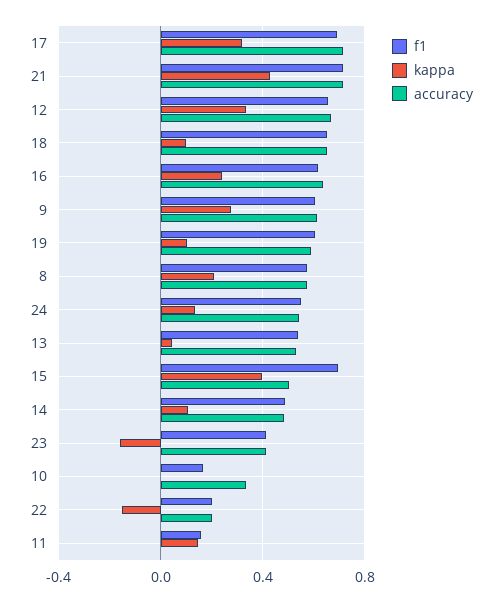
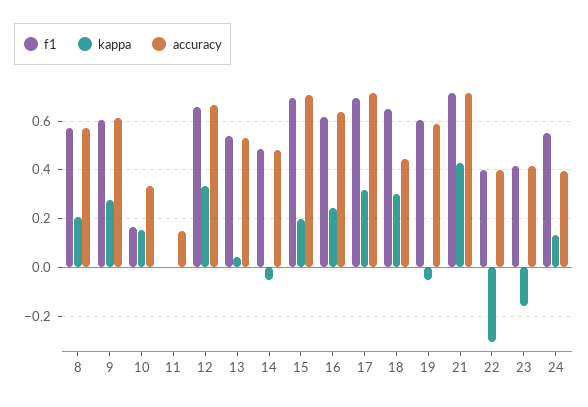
kappa, 18: 0.1 -> 0.3
accuracy, 18: 0.65 -> 0.45
kappa, 19: 0.1 -> -0.05
accuracy, 24: 0.55 -> 0.4
kappa, 15: 0.4 -> 0.2
accuracy, 15: 0.5 -> 0.7
kappa, 14: 0.1 -> -0.05
kappa, 10: 0 -> 0.15
f1, 22: 0.2 -> 0.4
kappa, 22: -0.15 -> -0.3
accuracy, 22: 0.2 -> 0.4
f1, 11: 0.15 -> 0
kappa, 11: 0.15 -> 0
accuracy, 11: 0 -> 0.15

